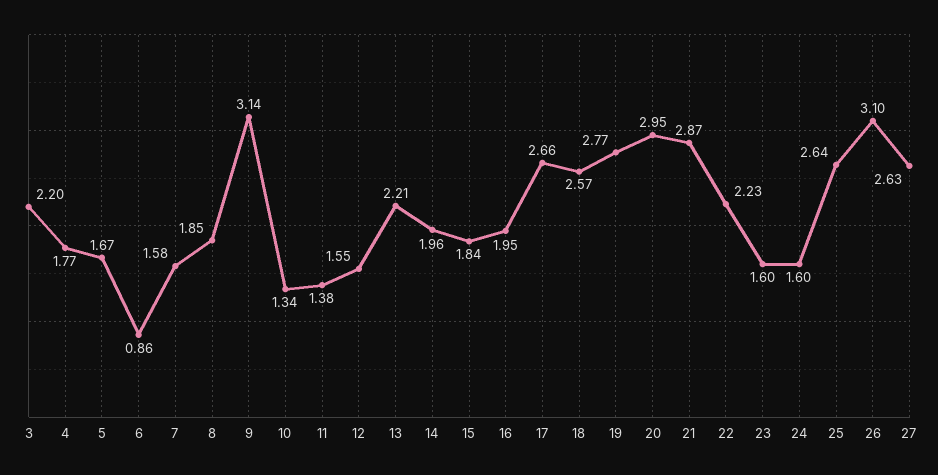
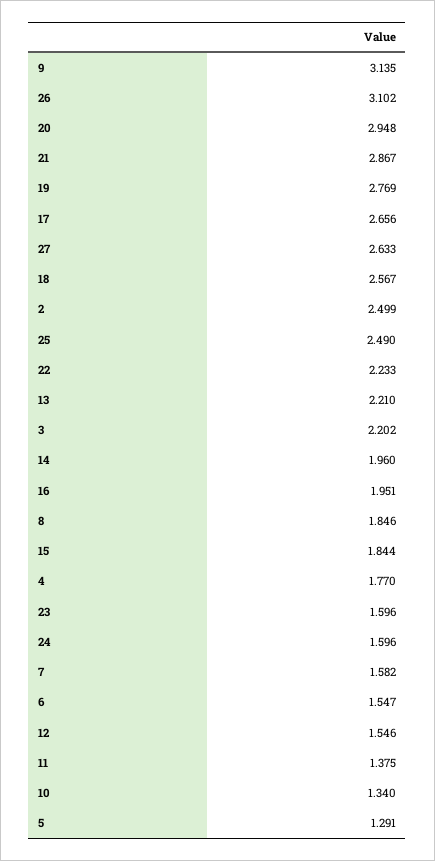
5: 1.67 -> 1.291
6: 0.86 -> 1.547
25: 2.64 -> 2.49
2: none -> 2.499

